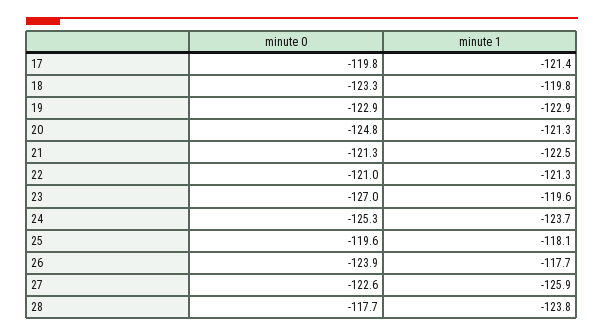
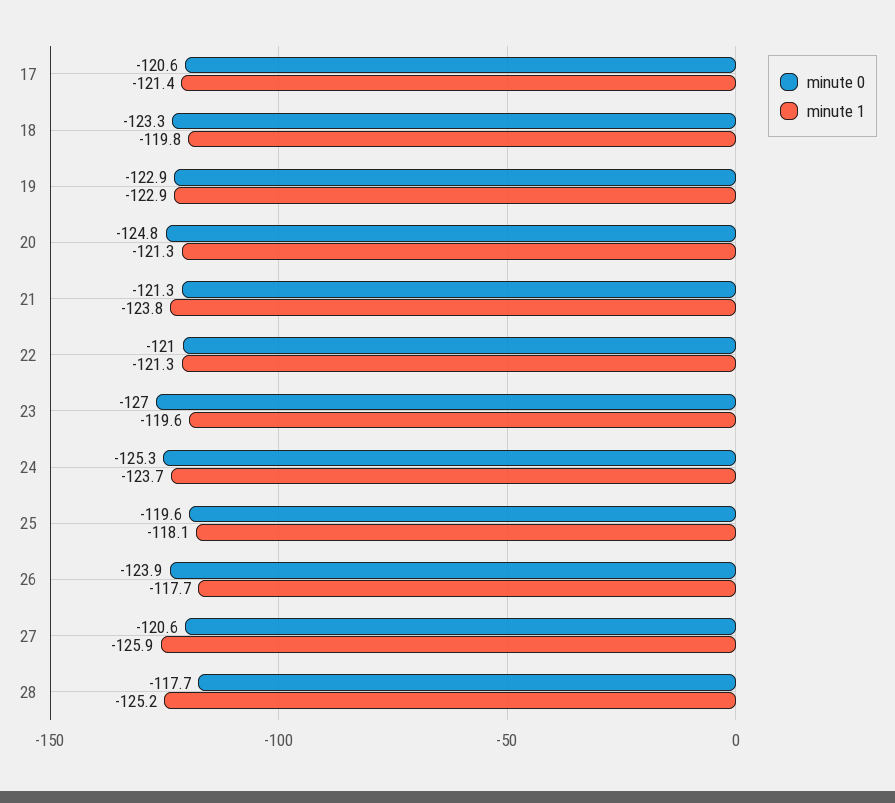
minute 0, 17: -119.8 -> -120.6
minute 1, 21: -122.5 -> -123.8
minute 0, 27: -122.6 -> -120.6
minute 1, 28: -123.8 -> -125.2

